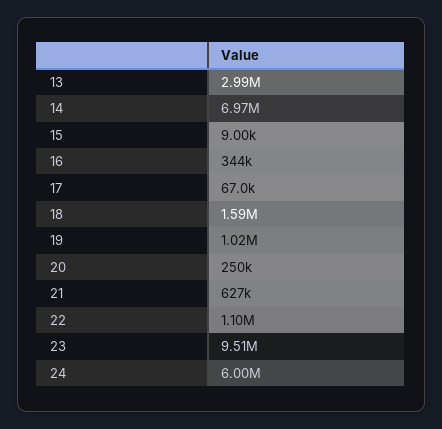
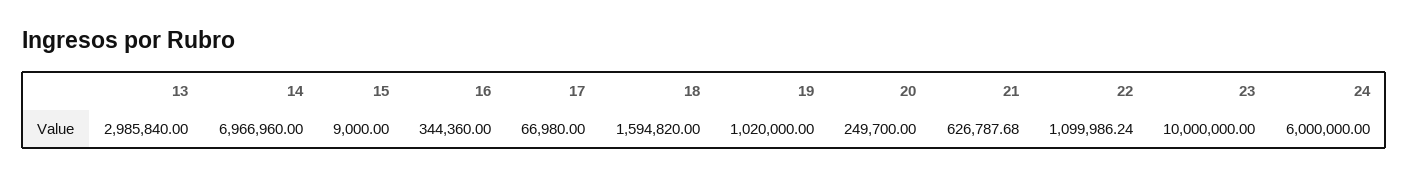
23: 9510000 -> 10000000

